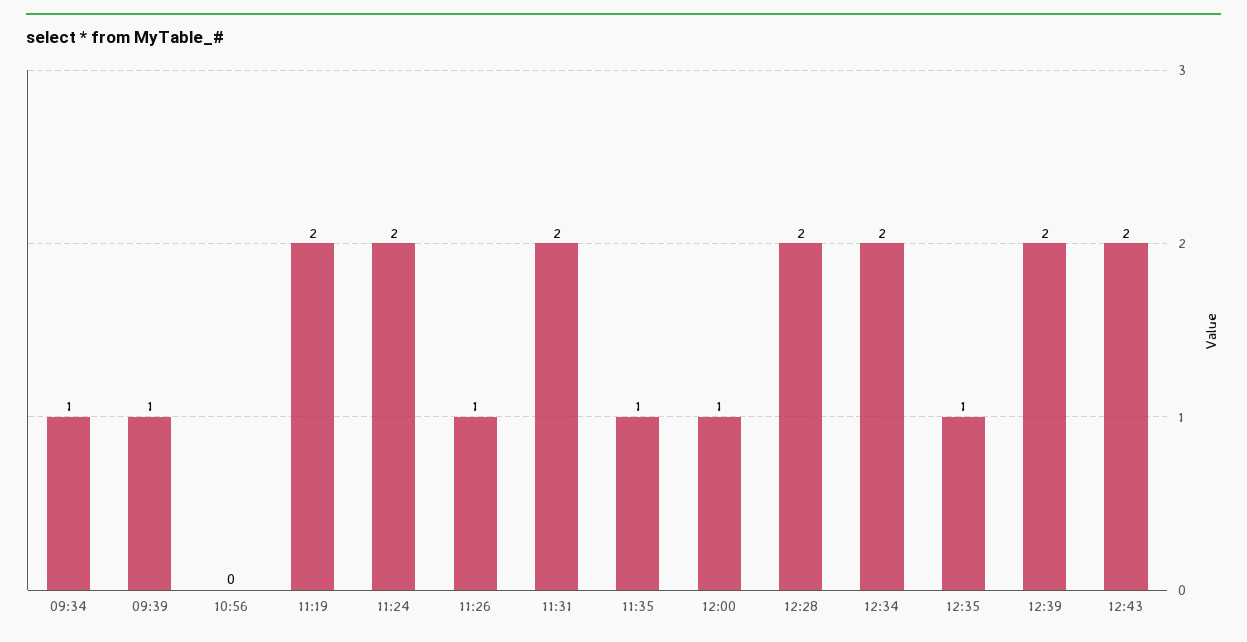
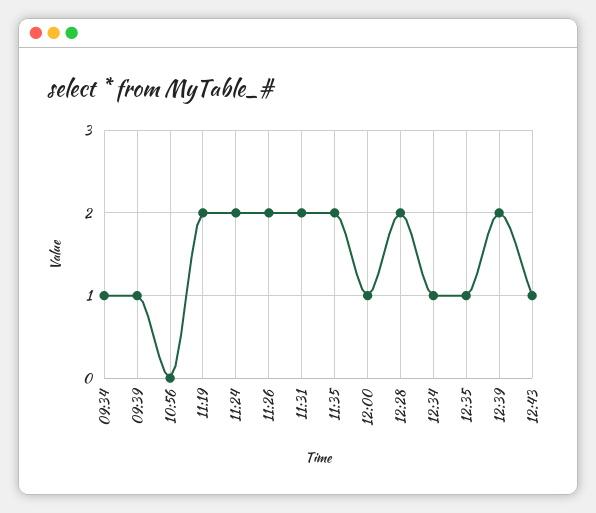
11:26: 1 -> 2
11:35: 1 -> 2
12:34: 2 -> 1
12:43: 2 -> 1

